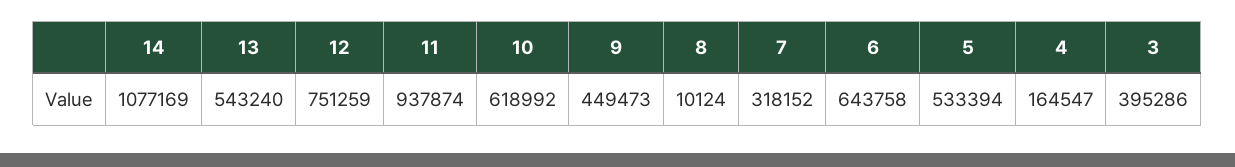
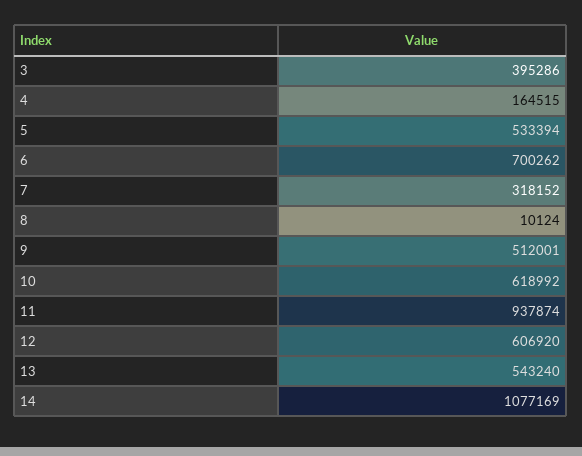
12: 751259 -> 606920
9: 449473 -> 512001
6: 643758 -> 700262
4: 164547 -> 164515

